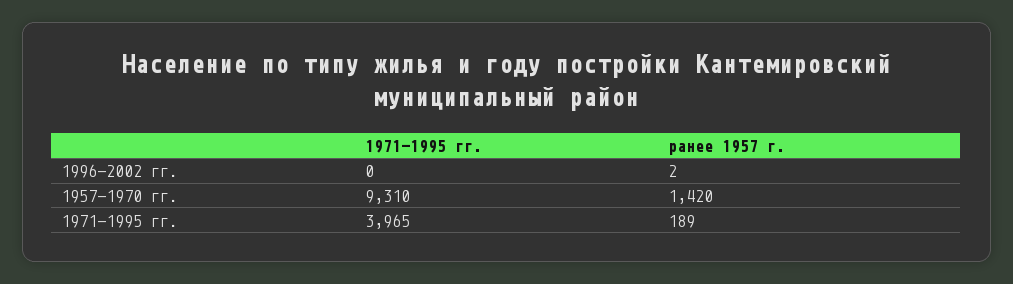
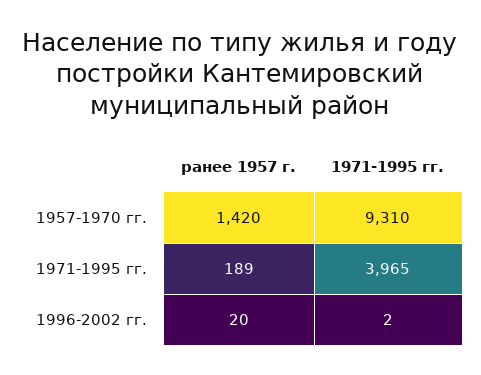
1971-1995 гг., 1996-2002 гг.: 0 -> 2
ранее 1957 г., 1996-2002 гг.: 2 -> 20

